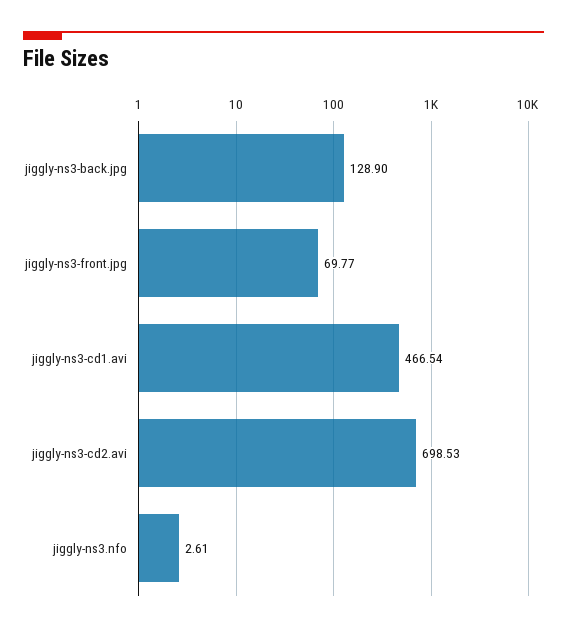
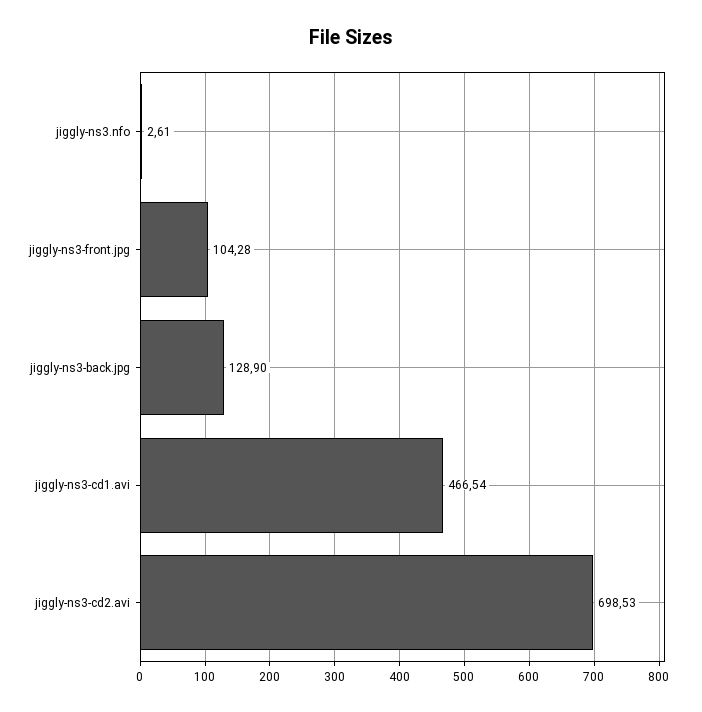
jiggly-ns3-front.jpg: 69.77 -> 104.28

